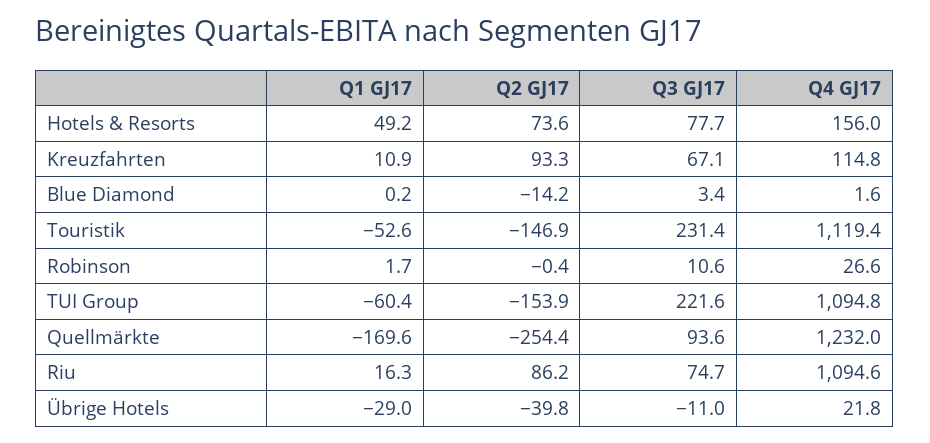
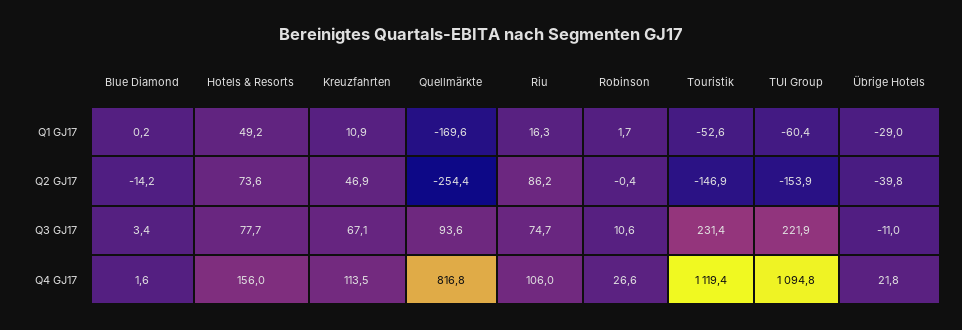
Q2 GJ17, Kreuzfahrten: 93.3 -> 46.9
Q4 GJ17, Kreuzfahrten: 114.8 -> 113.5
Q3 GJ17, TUI Group: 221.6 -> 221.9
Q4 GJ17, Quellmärkte: 1232 -> 816.8
Q4 GJ17, Riu: 1094.6 -> 106

